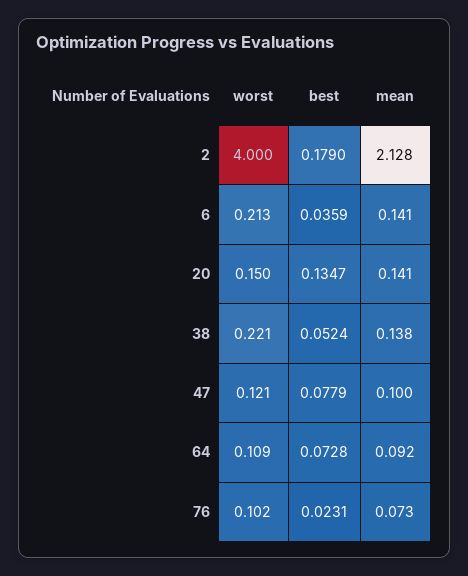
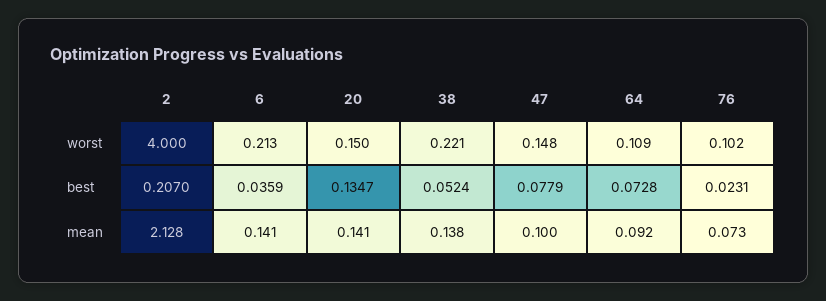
best, 2: 0.179 -> 0.207
worst, 47: 0.121 -> 0.148

